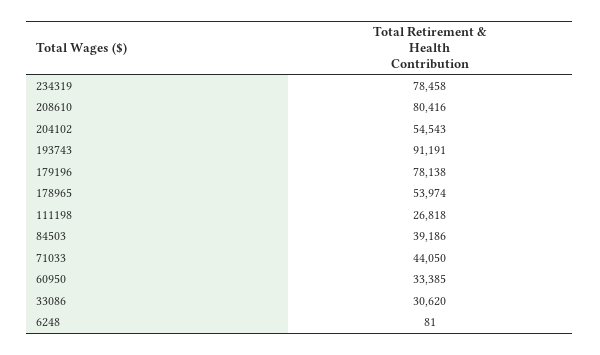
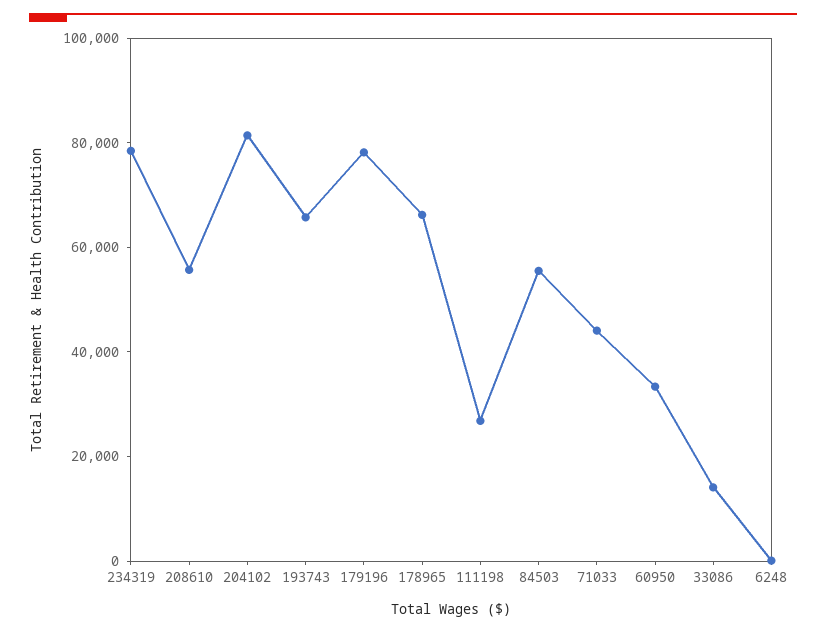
208610: 80416 -> 55000
204102: 54543 -> 80000
193743: 91191 -> 65000
178965: 53974 -> 65000
84503: 39186 -> 55000
33086: 30620 -> 15000

